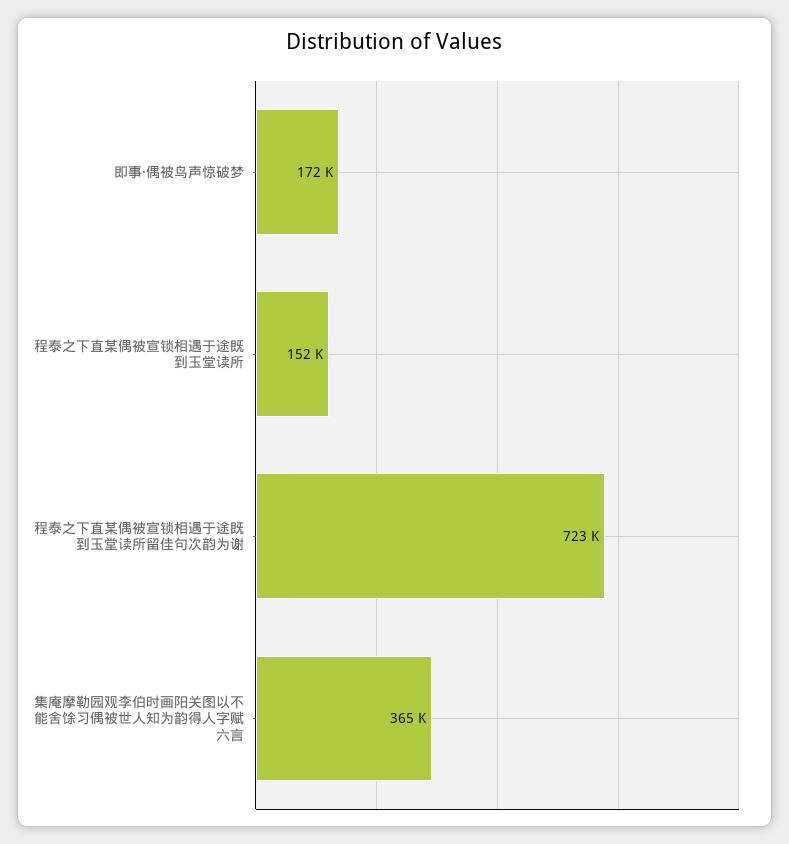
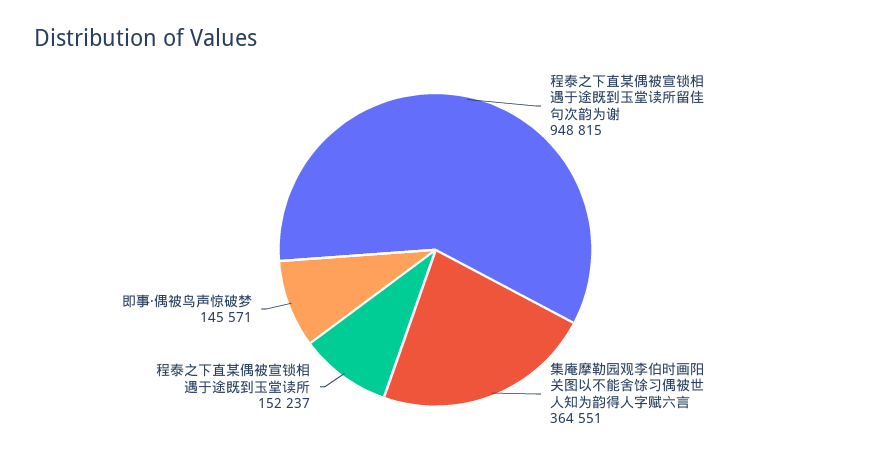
即事·偶被鸟声惊破梦: 172000 -> 145571
程泰之下直某偶被宣锁相遇于途既到玉堂读所留佳句次韵为谢: 723000 -> 948815

